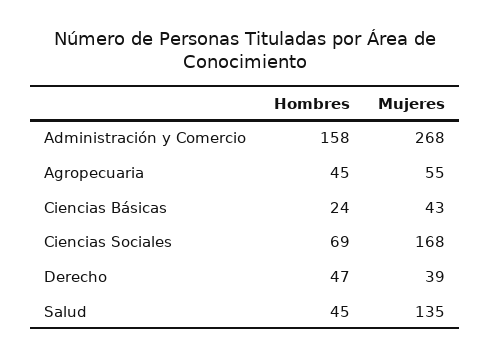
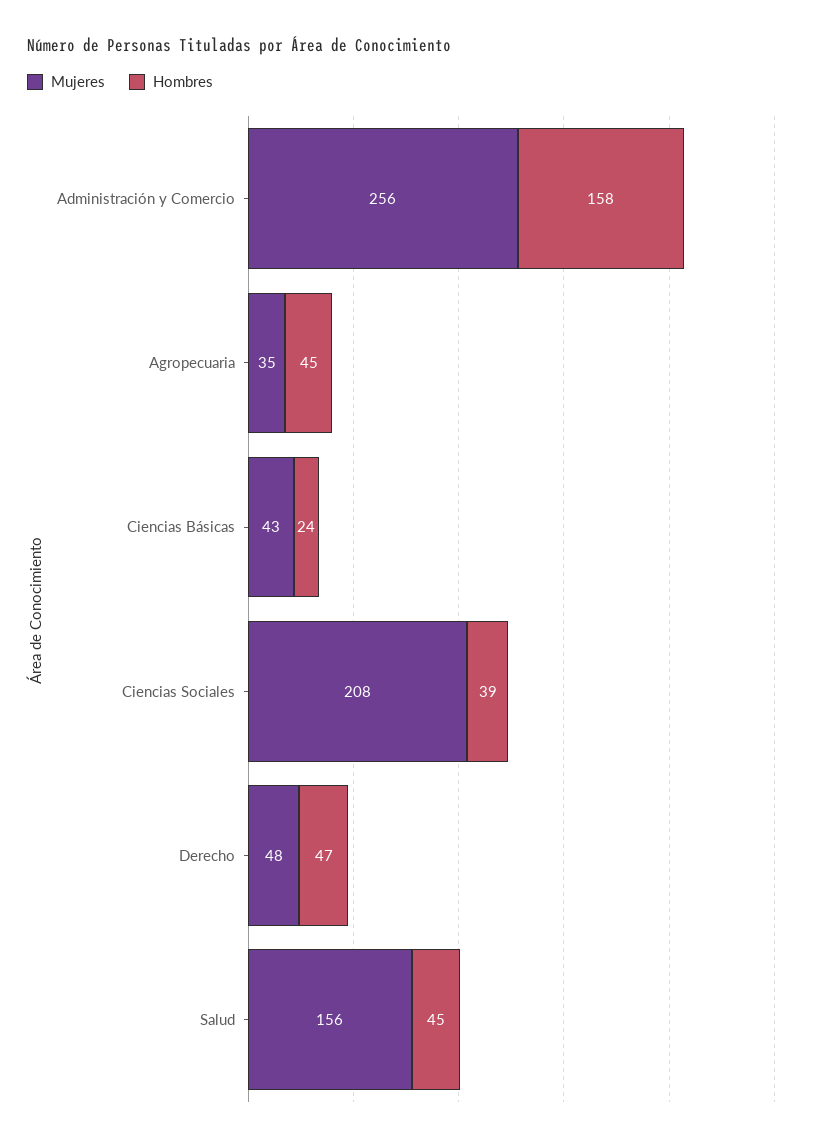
Mujeres, Administración y Comercio: 268 -> 256
Mujeres, Agropecuaria: 55 -> 35
Hombres, Ciencias Sociales: 69 -> 39
Mujeres, Ciencias Sociales: 168 -> 208
Mujeres, Derecho: 39 -> 48
Mujeres, Salud: 135 -> 156

